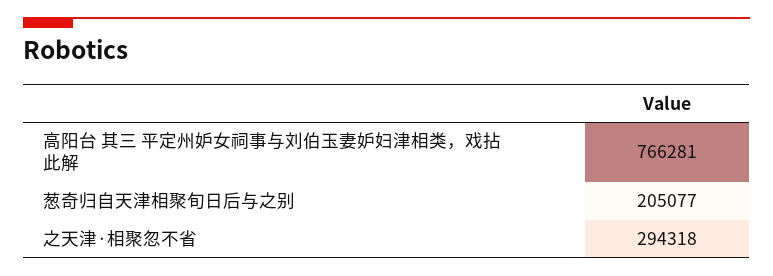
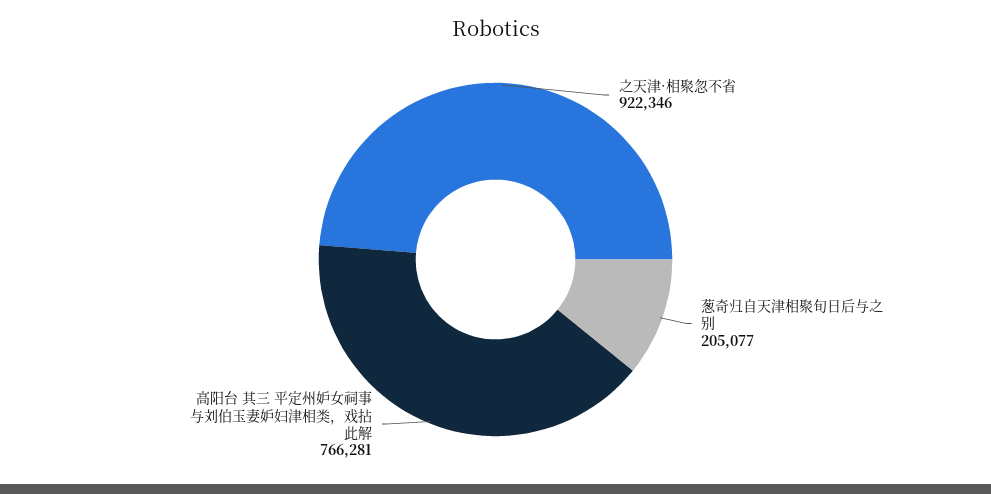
之天津·相聚忽不省: 294318 -> 922346

